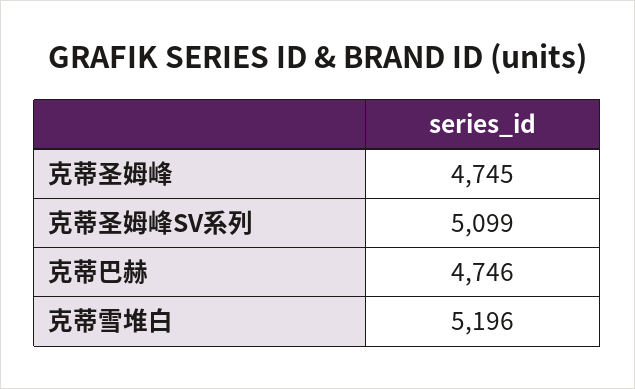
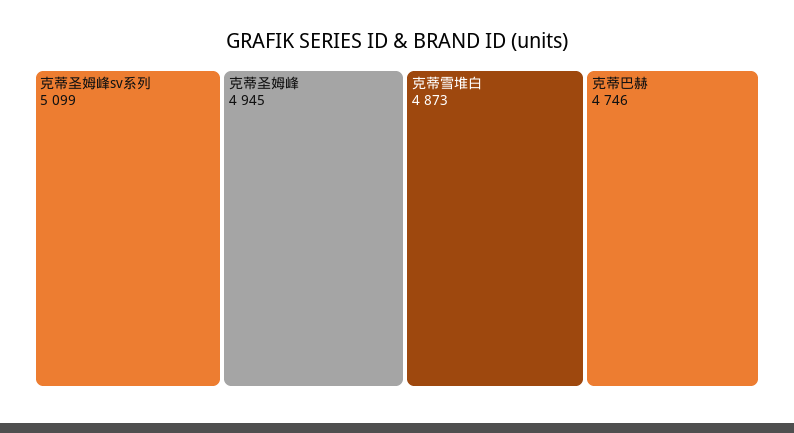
克蒂圣姆峰: 4745 -> 4945
克蒂雪堆白: 5196 -> 4873

